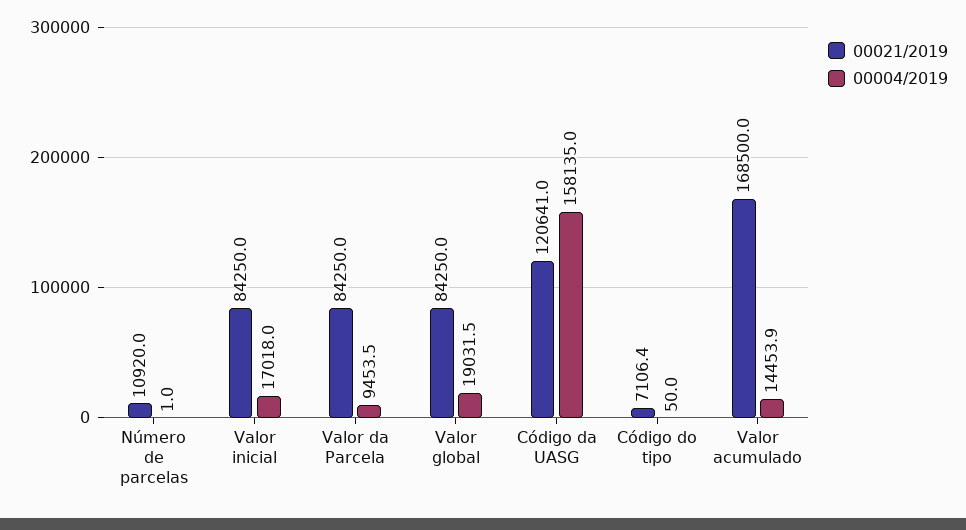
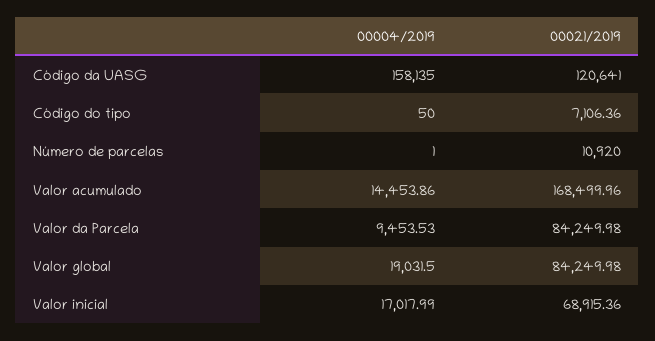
00021/2019, Valor inicial: 84250 -> 68915.36

